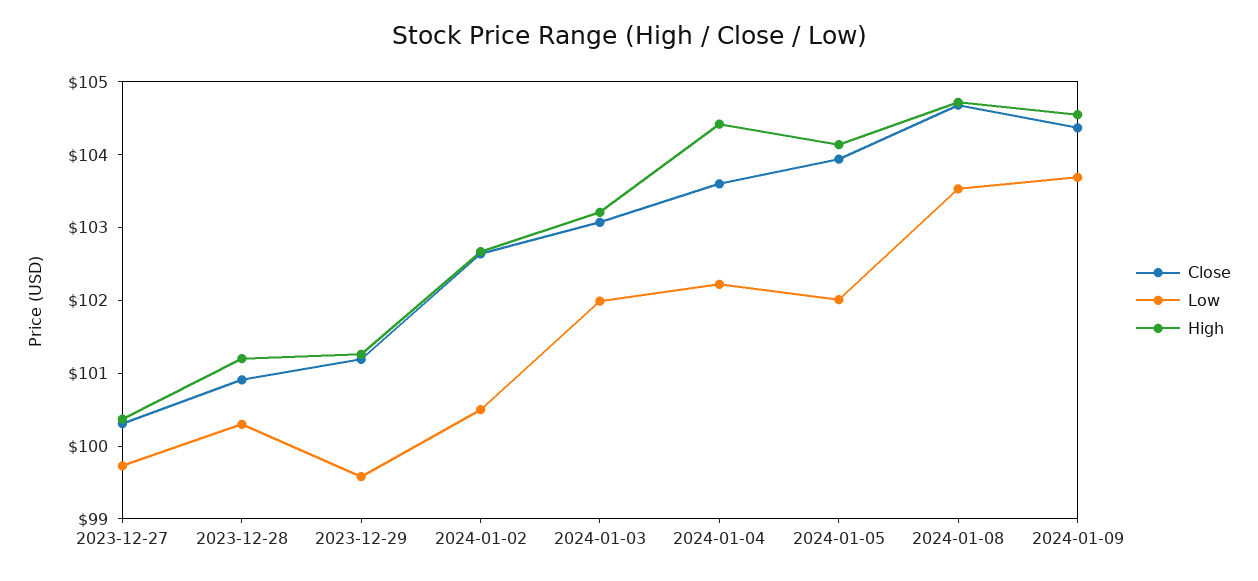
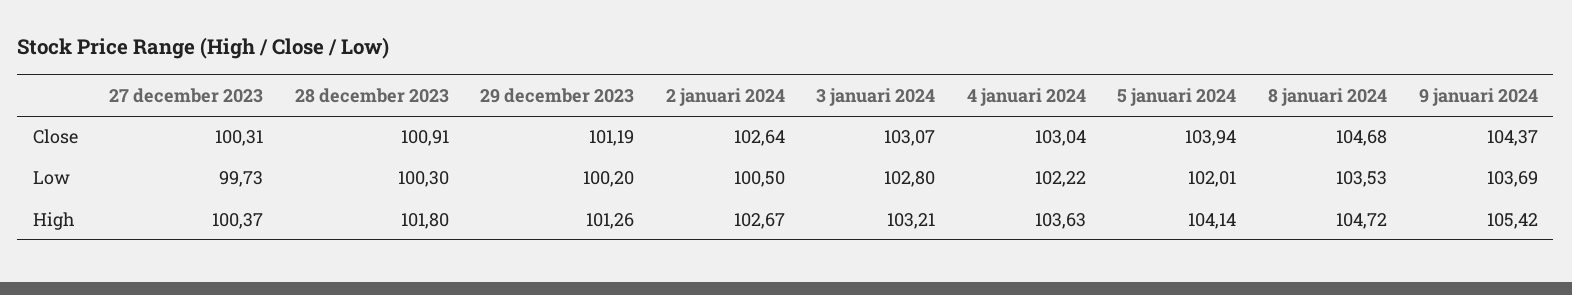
High, 2023-12-28: 101.2 -> 101.8
Low, 2023-12-29: 99.6 -> 100.2
Low, 2024-01-03: 102 -> 102.8
Close, 2024-01-04: 103.6 -> 103.04
High, 2024-01-04: 104.4 -> 103.63
High, 2024-01-09: 104.6 -> 105.42

